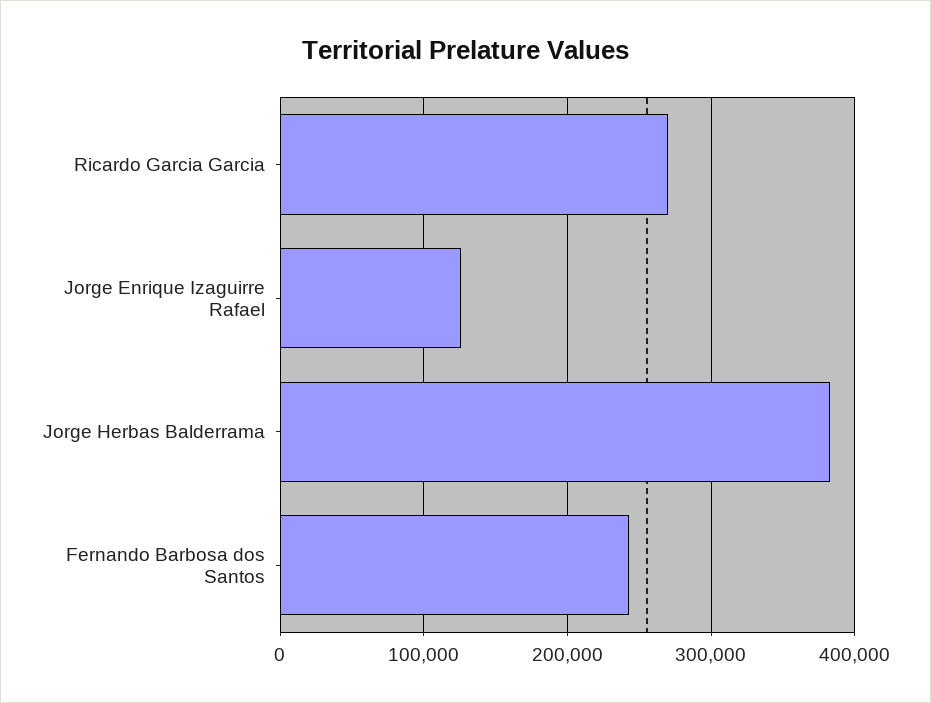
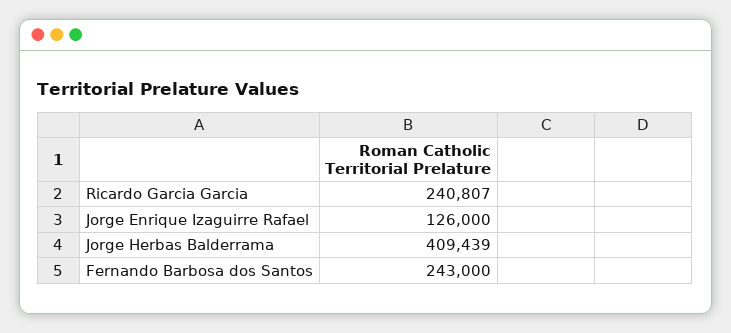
Ricardo Garcia Garcia: 270000 -> 240807
Jorge Herbas Balderrama: 380000 -> 409439

